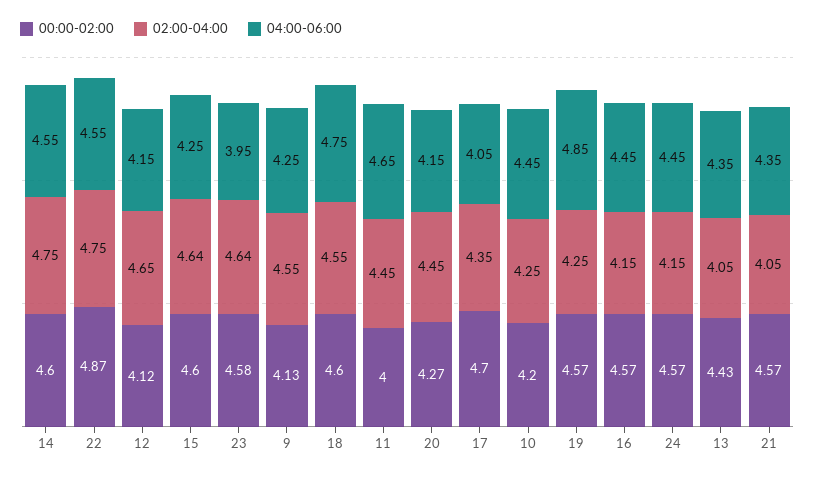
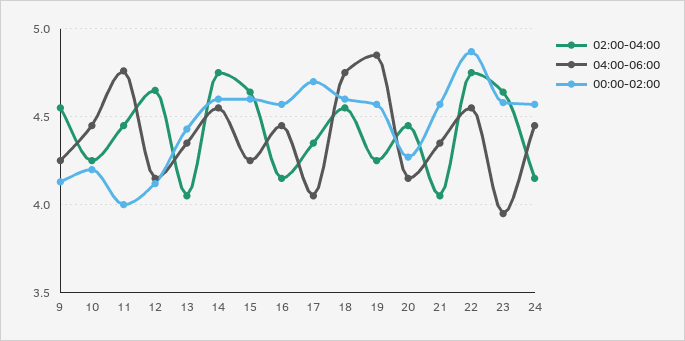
04:00-06:00, 11: 4.65 -> 4.75

